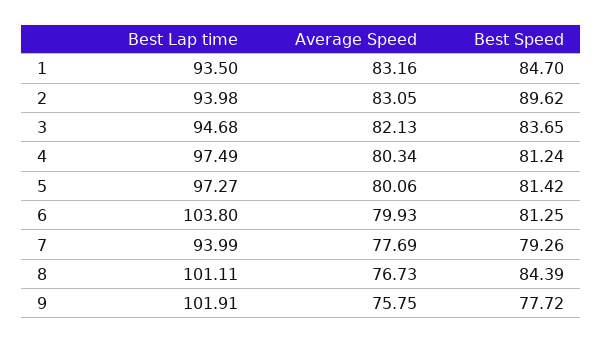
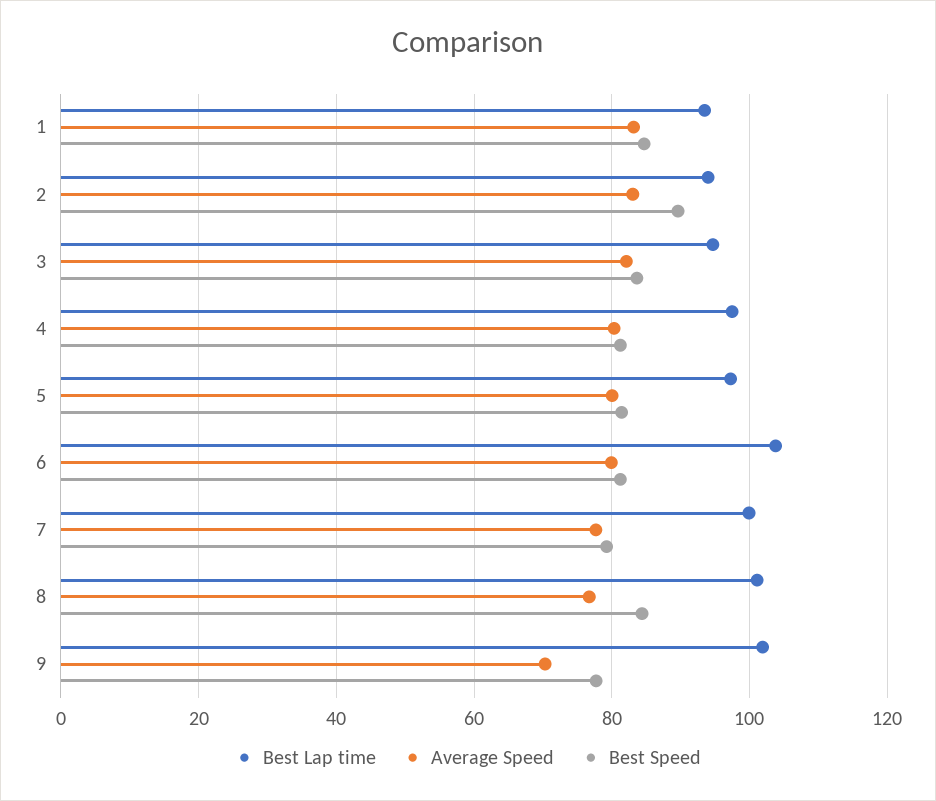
Best Lap time, 7: 93.99 -> 100
Average Speed, 9: 75.75 -> 70

